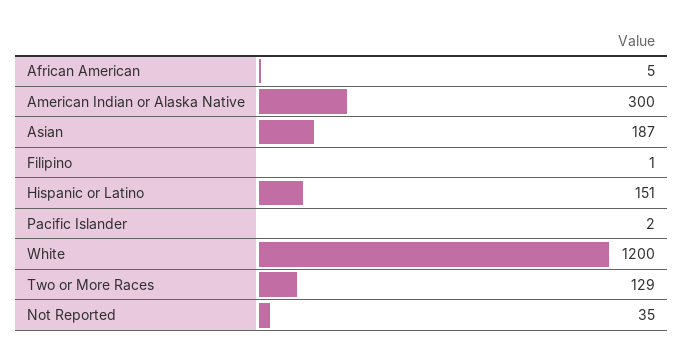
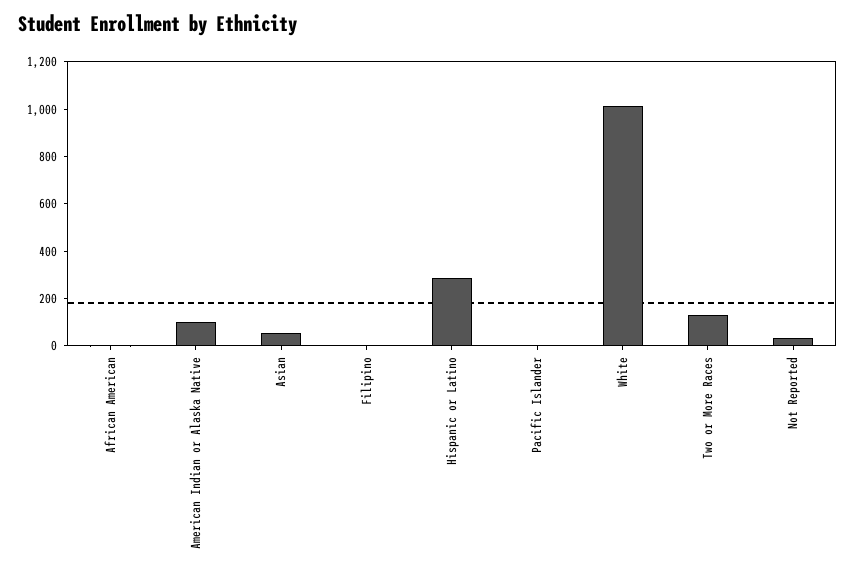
American Indian or Alaska Native: 300 -> 100
Asian: 187 -> 50
Hispanic or Latino: 151 -> 300
White: 1200 -> 1000

